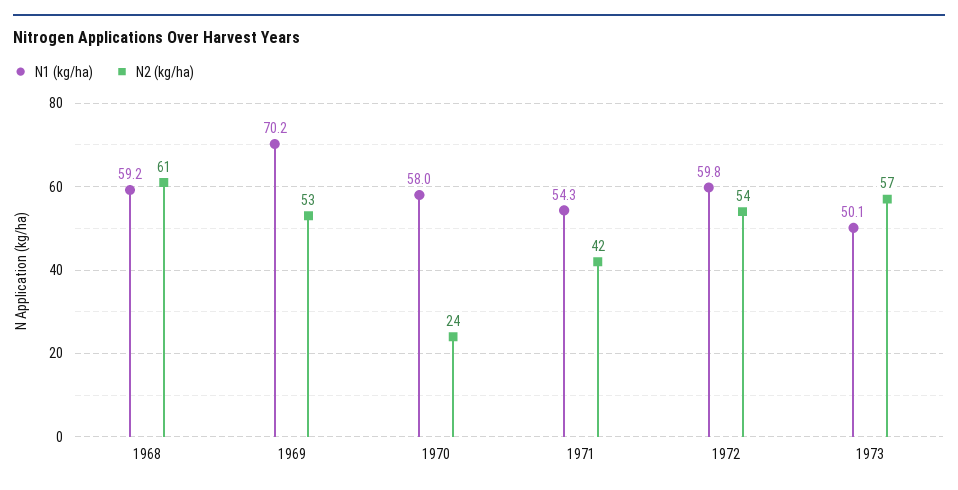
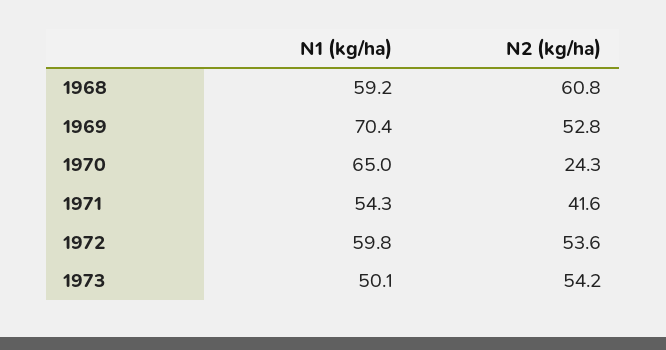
N1 (kg/ha), 1969: 70.2 -> 70.4
N1 (kg/ha), 1970: 58 -> 65
N2 (kg/ha), 1973: 57 -> 54.2

